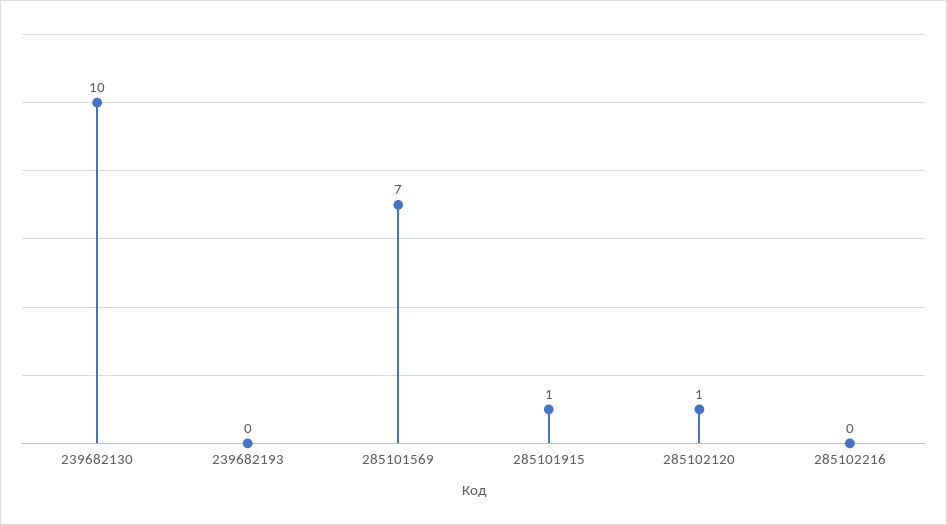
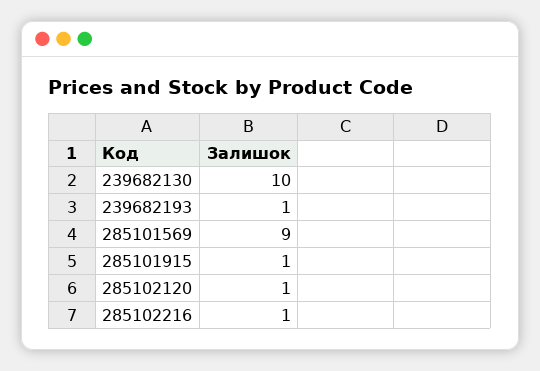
239682193: 0 -> 1
285101569: 7 -> 9
285102216: 0 -> 1

